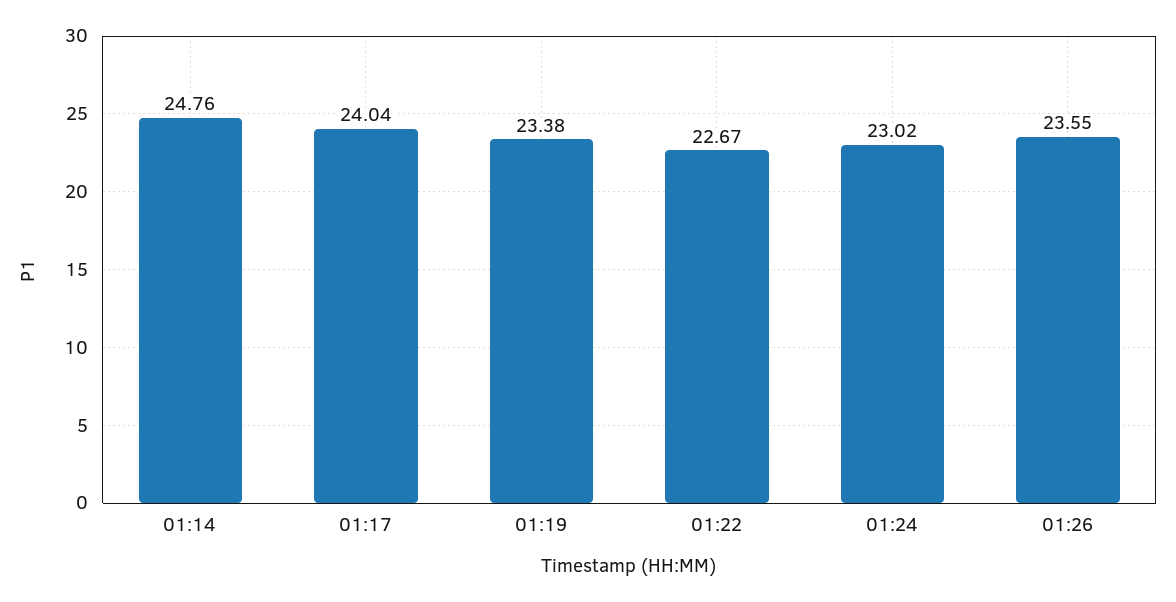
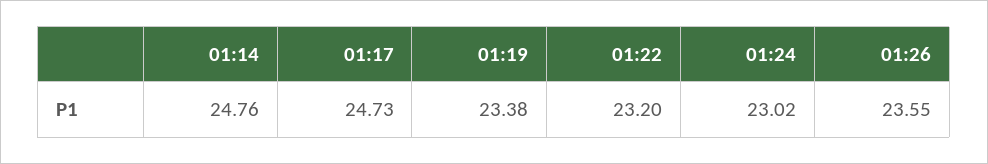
01:17: 24.04 -> 24.73
01:22: 22.67 -> 23.2

